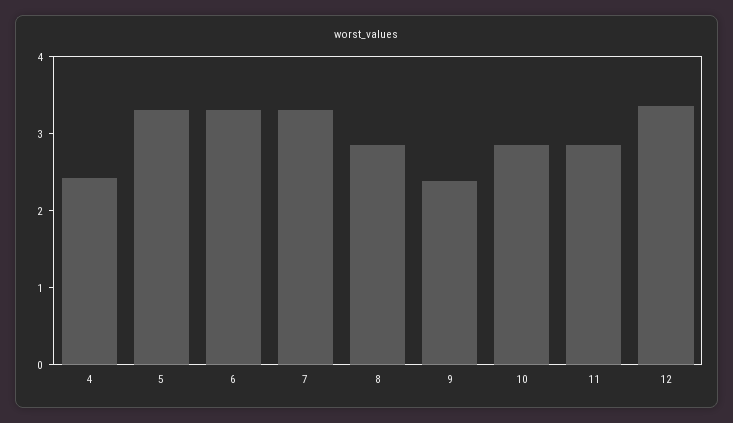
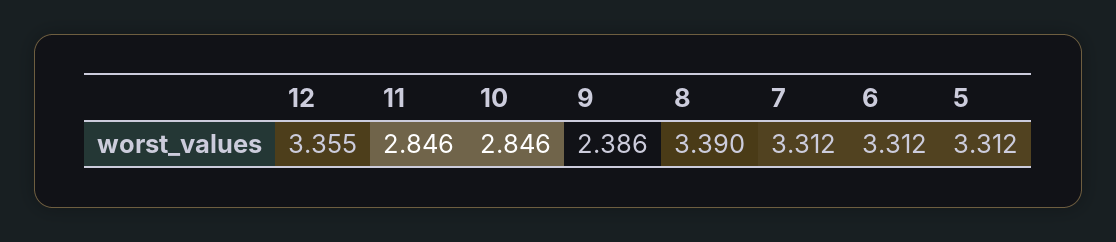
4: 2.4 -> none
8: 2.8 -> 3.39

